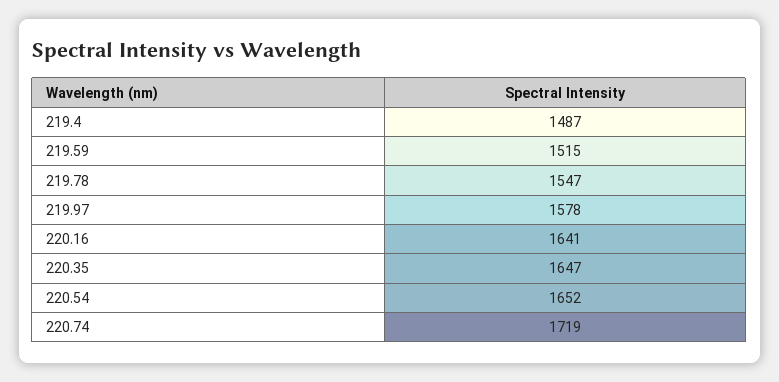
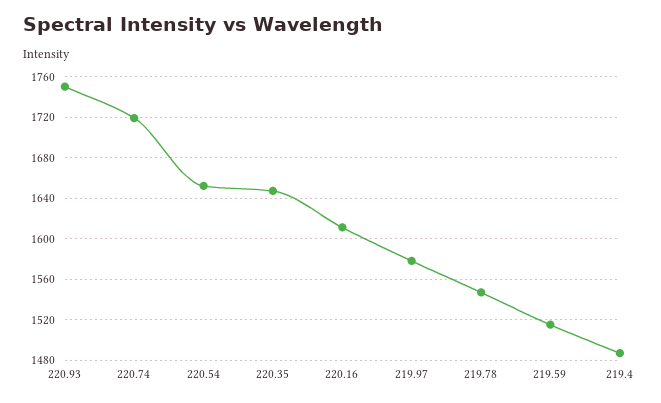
220.16: 1641 -> 1610
220.93: none -> 1750

